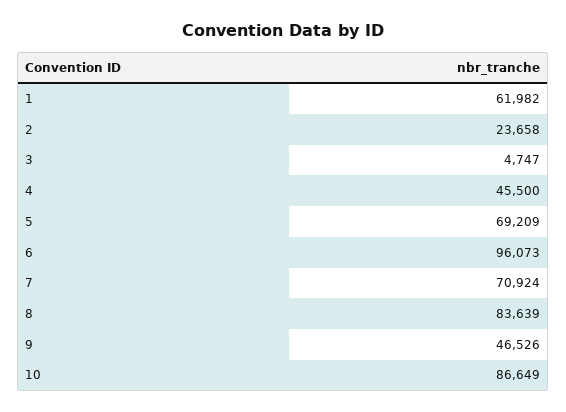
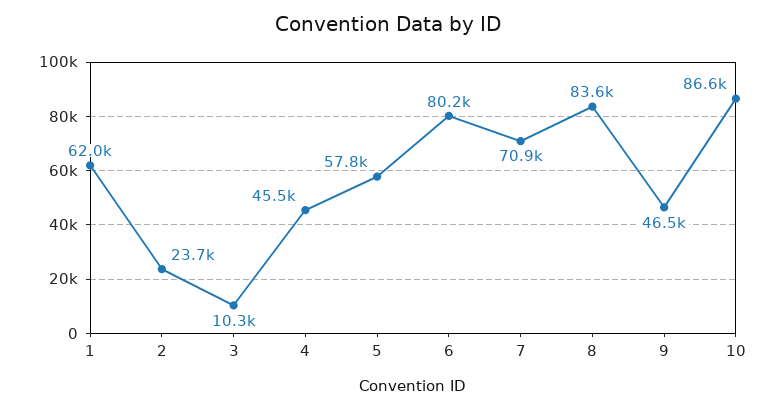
3: 4747 -> 10300
5: 69209 -> 57800
6: 96073 -> 80200

